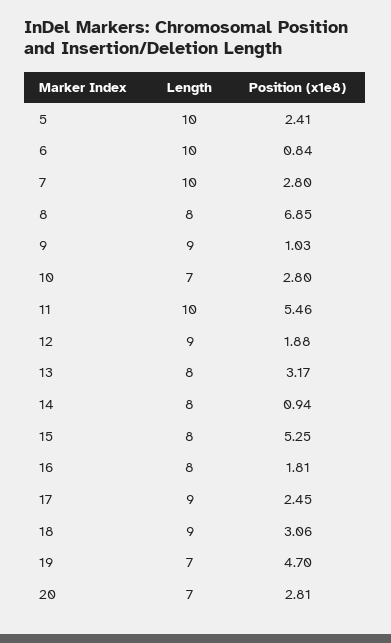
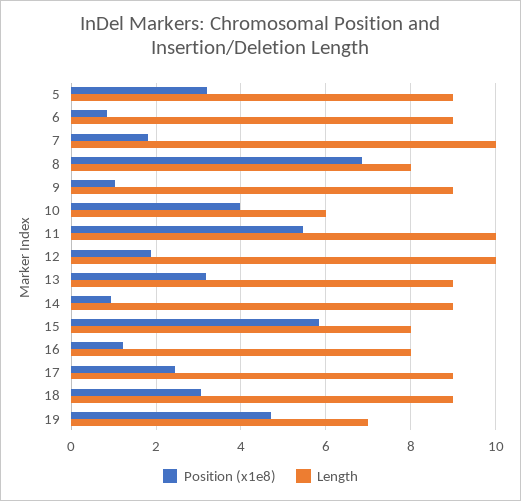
Length, 5: 10 -> 9
Position (x1e8), 5: 2.41 -> 3.2
Length, 6: 10 -> 9
Position (x1e8), 7: 2.8 -> 1.8
Length, 10: 7 -> 6
Position (x1e8), 10: 2.8 -> 4
Length, 12: 9 -> 10
Length, 13: 8 -> 9
Length, 14: 8 -> 9
Position (x1e8), 15: 5.25 -> 5.8
Position (x1e8), 16: 1.81 -> 1.2
Length, 20: 7 -> none
Position (x1e8), 20: 2.81 -> none

